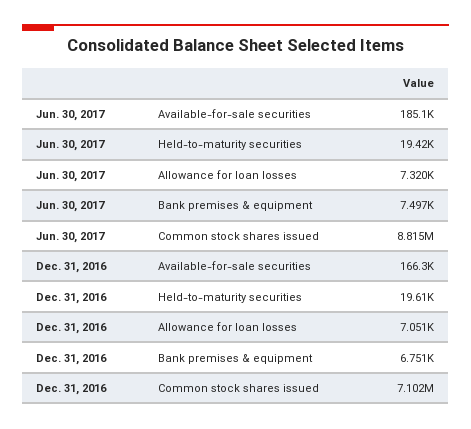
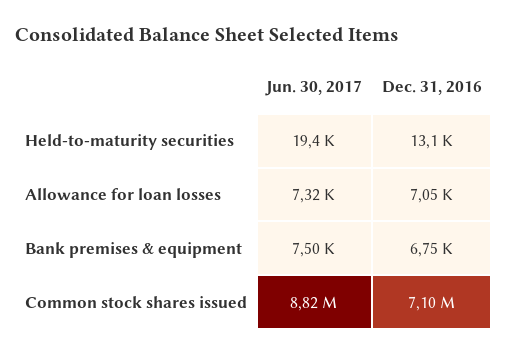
Jun. 30, 2017, Available-for-sale securities: 185100 -> none
Dec. 31, 2016, Available-for-sale securities: 166300 -> none
Dec. 31, 2016, Held-to-maturity securities: 19610 -> 13100

